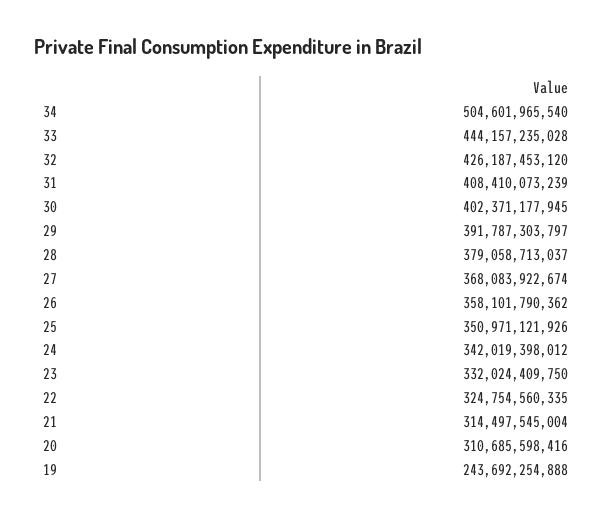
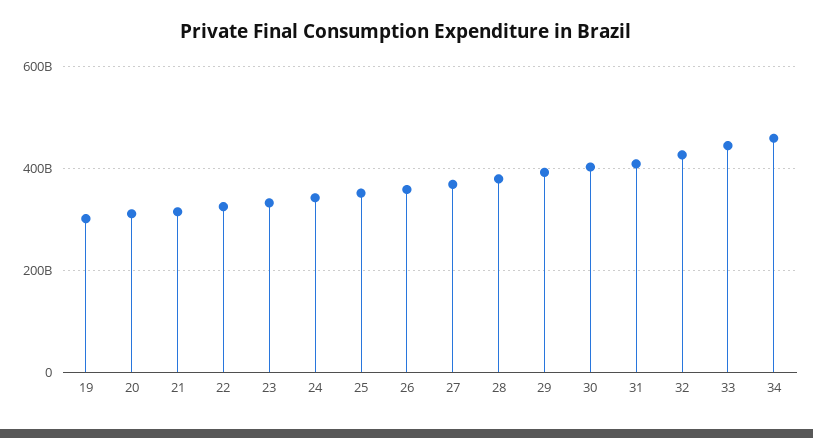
34: 504601965540 -> 460000000000
19: 243692254888 -> 300000000000

